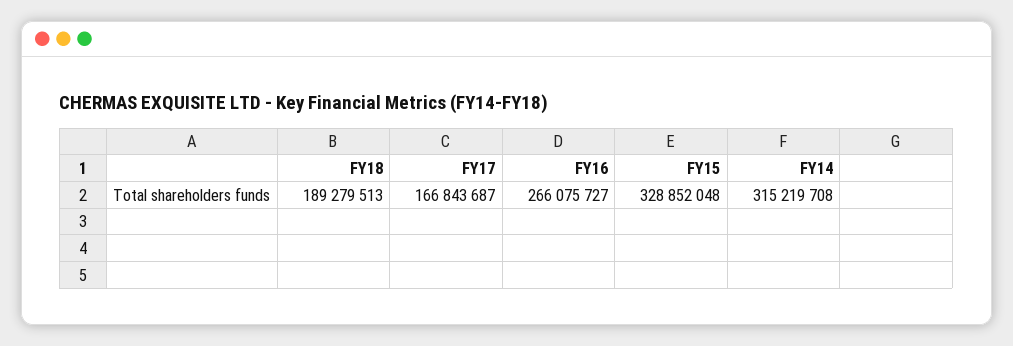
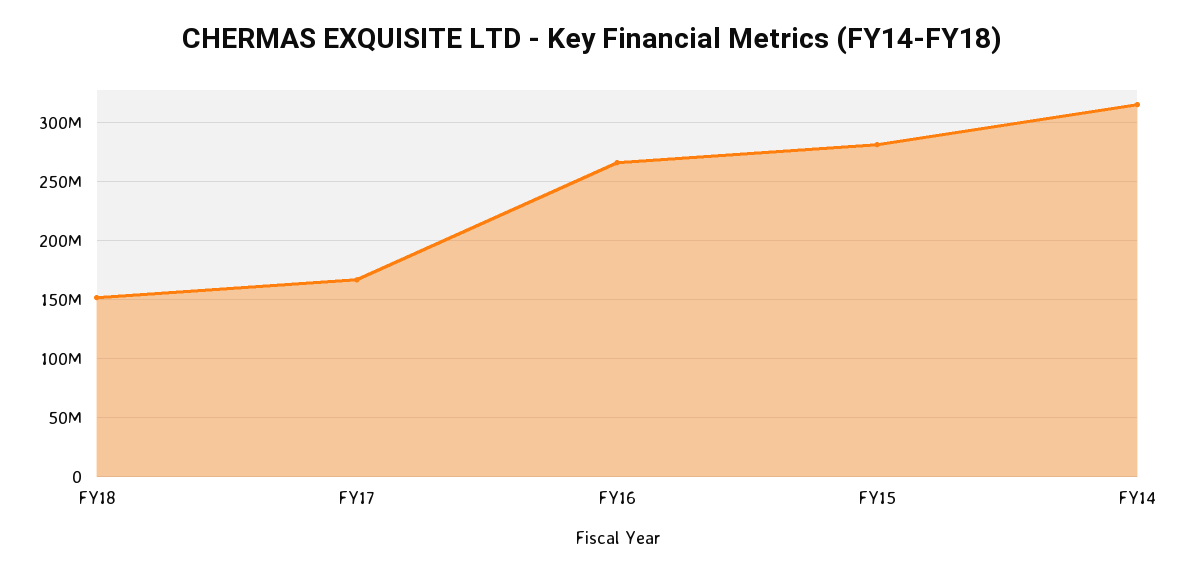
FY18: 189279513 -> 150000000
FY15: 328852048 -> 280000000

